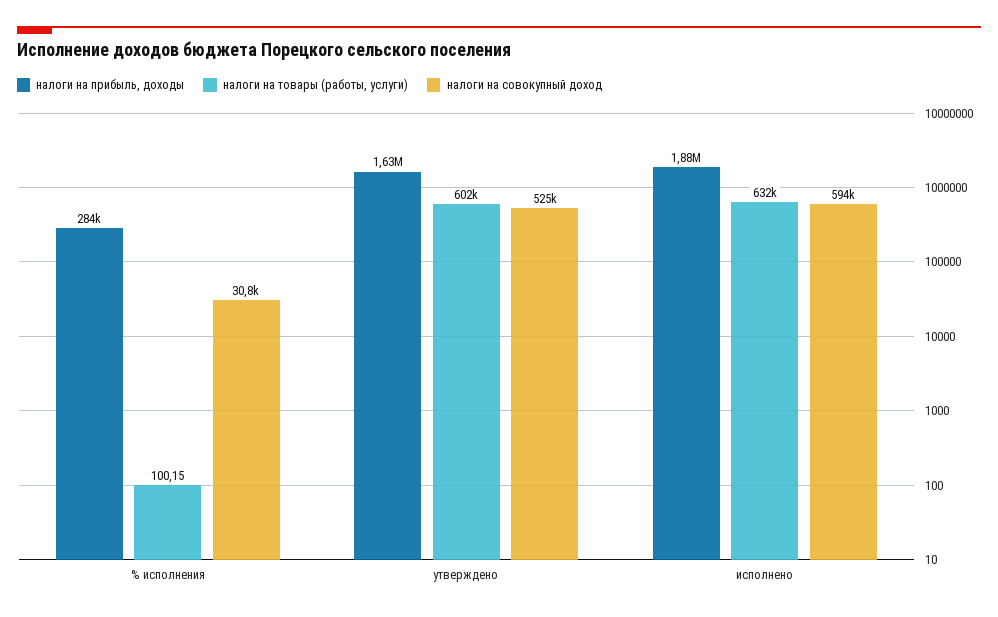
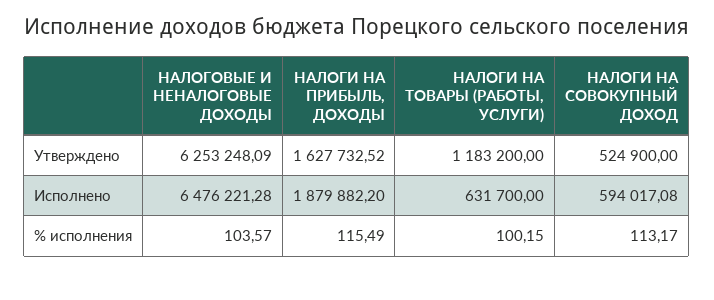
налоги на прибыль, доходы, % исполнения: 284000 -> 115.49
налоги на совокупный доход, % исполнения: 30800 -> 113.17
налоги на товары (работы, услуги), утверждено: 602000 -> 1183200
НАЛОГОВЫЕ И НЕНАЛОГОВЫЕ ДОХОДЫ, утверждено: none -> 6253248.09
НАЛОГОВЫЕ И НЕНАЛОГОВЫЕ ДОХОДЫ, исполнено: none -> 6476221.28
НАЛОГОВЫЕ И НЕНАЛОГОВЫЕ ДОХОДЫ, % исполнения: none -> 103.57

